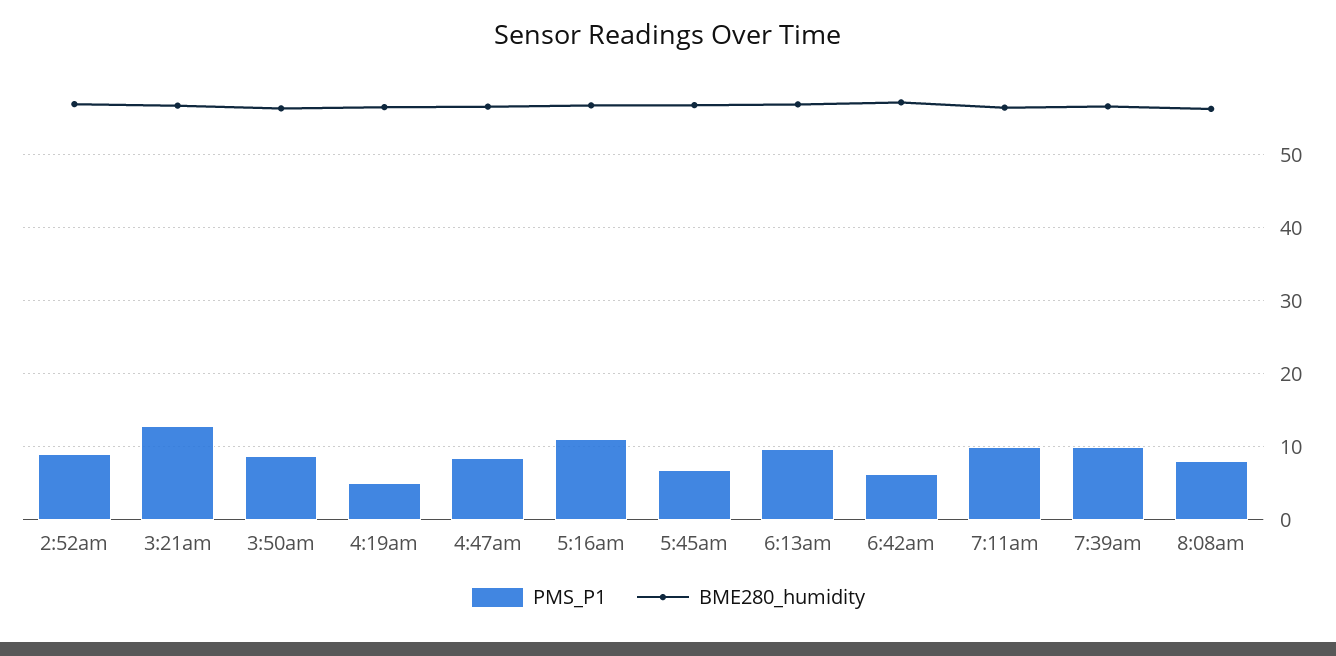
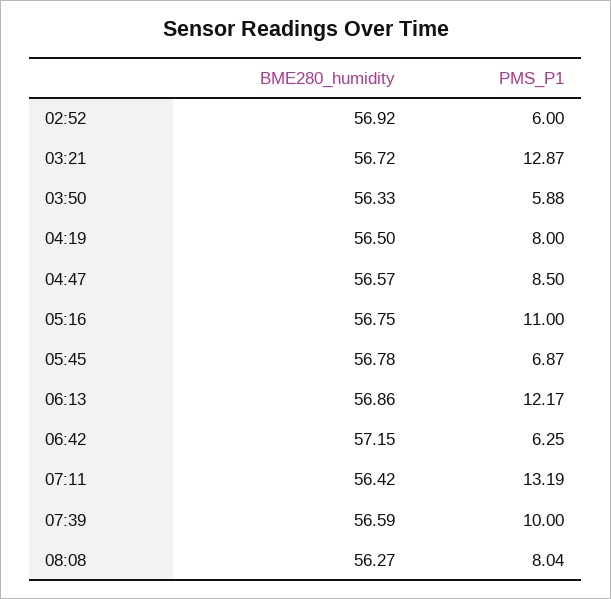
PMS_P1, 2:52am: 9 -> 6
PMS_P1, 3:50am: 9 -> 5.88
PMS_P1, 4:19am: 5 -> 8
PMS_P1, 6:13am: 10 -> 12.17
PMS_P1, 7:11am: 10 -> 13.19

